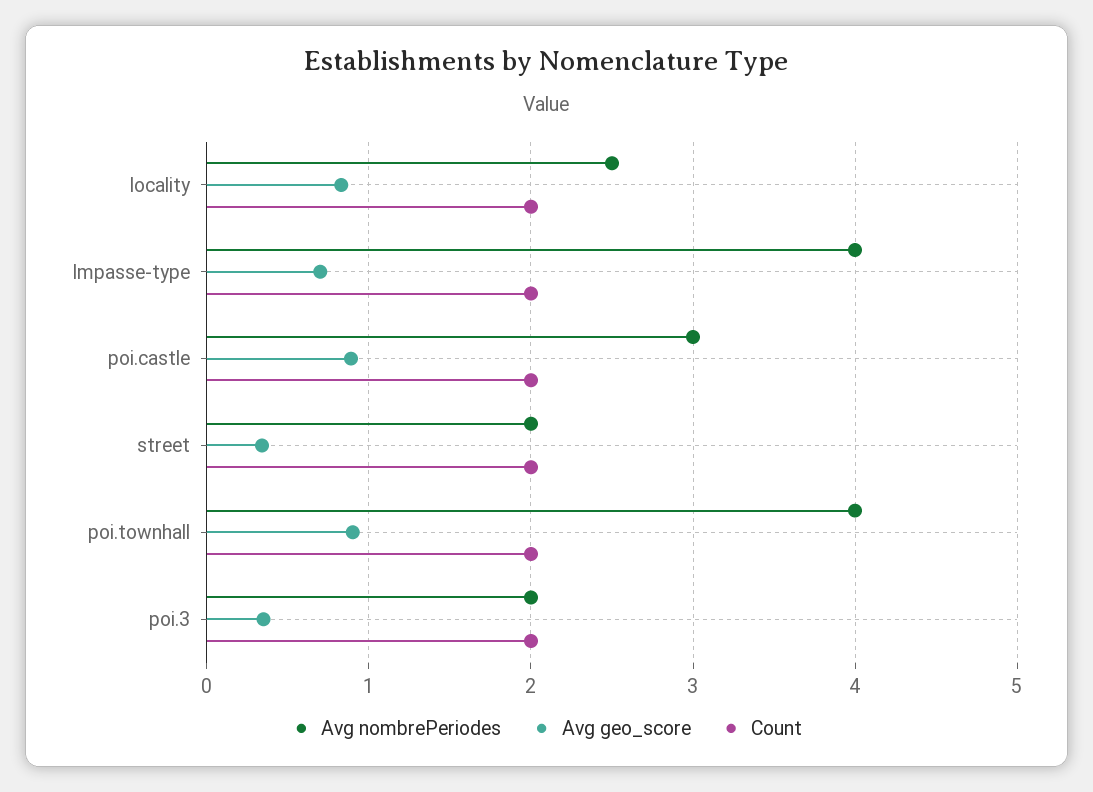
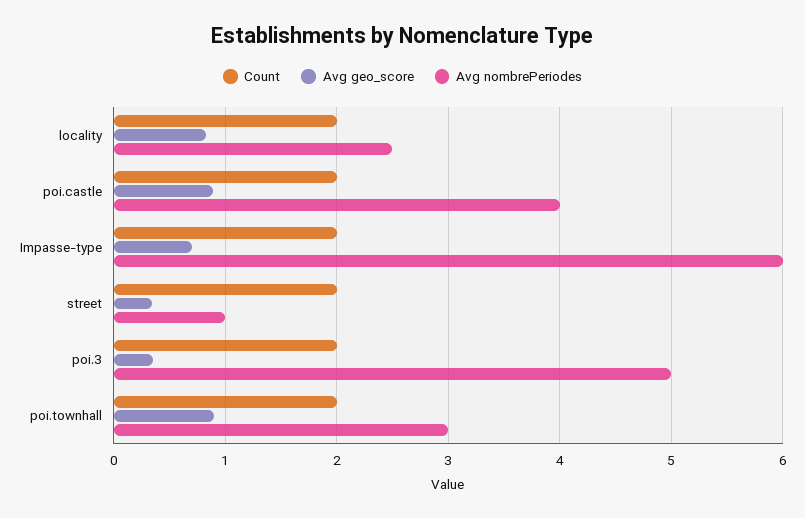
Avg nombrePeriodes, Impasse-type: 4 -> 6
Avg nombrePeriodes, poi.castle: 3 -> 4
Avg nombrePeriodes, street: 2 -> 1
Avg nombrePeriodes, poi.townhall: 4 -> 3
Avg nombrePeriodes, poi.3: 2 -> 5

